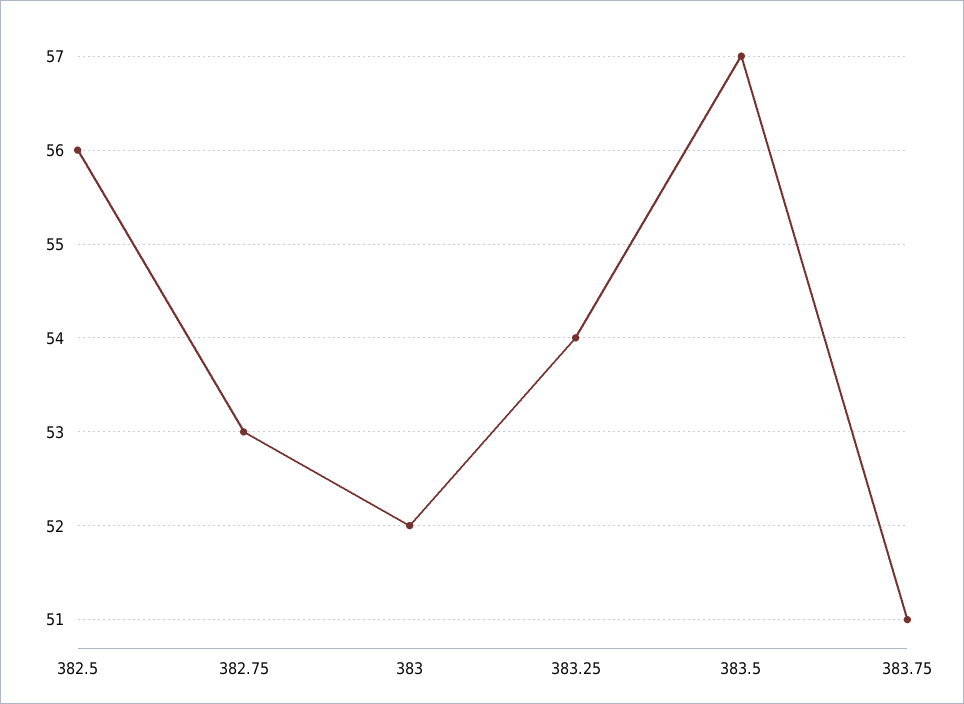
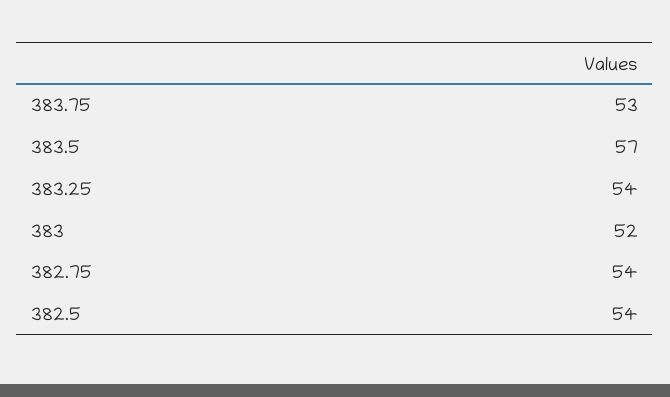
382.5: 56 -> 54
382.75: 53 -> 54
383.75: 51 -> 53

